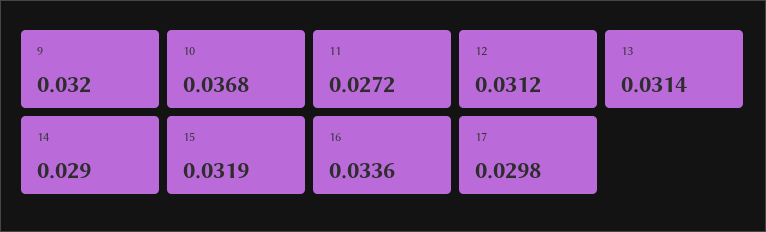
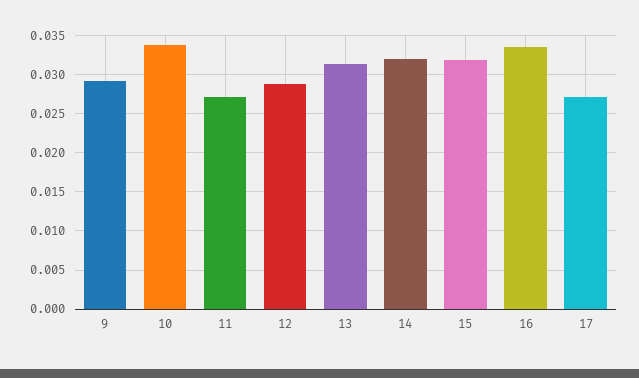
9: 0.032 -> 0.029
10: 0.0368 -> 0.034
12: 0.0312 -> 0.029
14: 0.029 -> 0.032
17: 0.0298 -> 0.027

